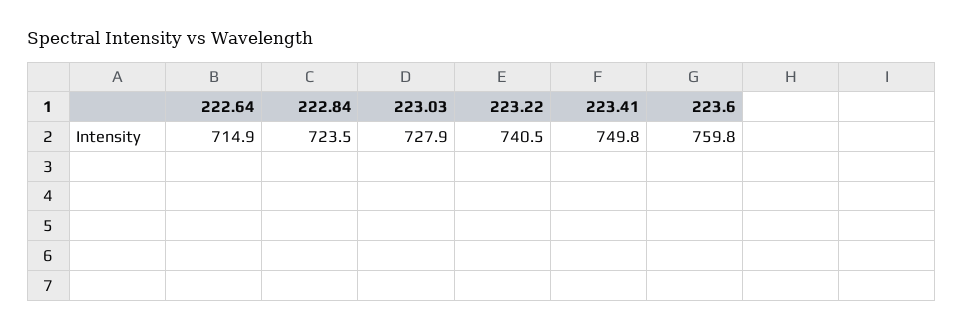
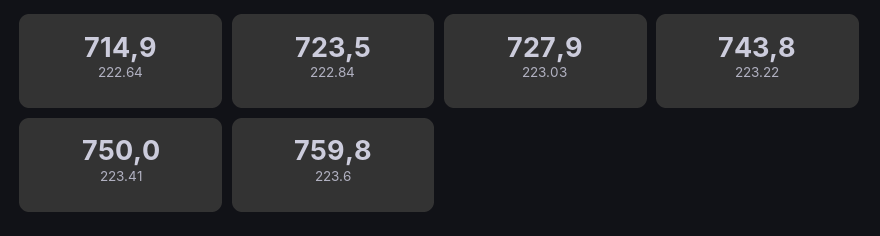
223.22: 740.5 -> 743.8
223.41: 749.8 -> 750

